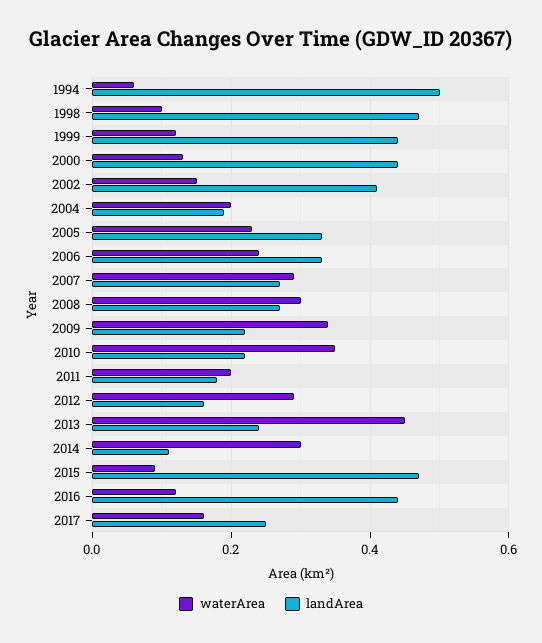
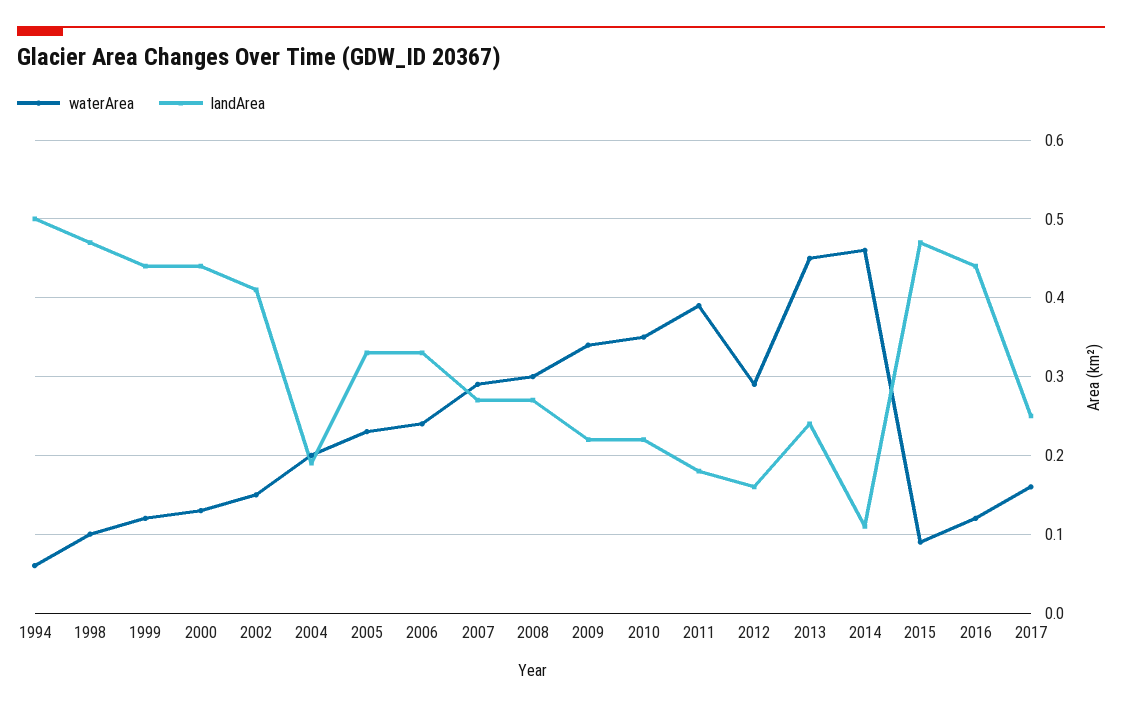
waterArea, 2011: 0.2 -> 0.39
waterArea, 2014: 0.3 -> 0.46

